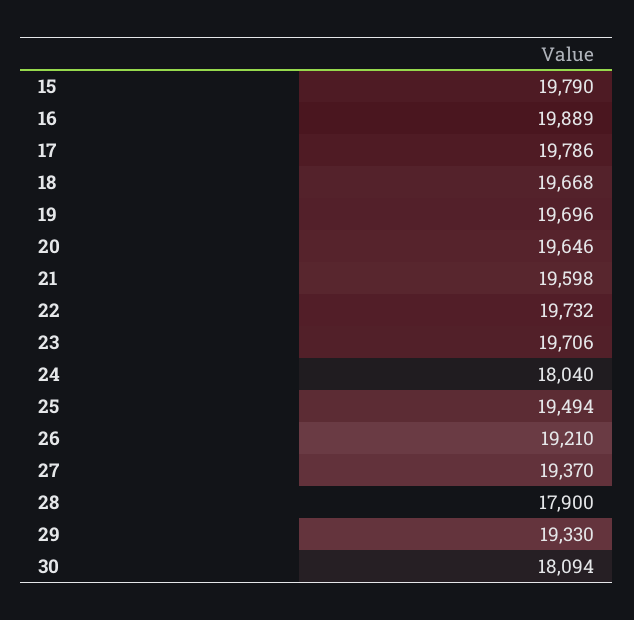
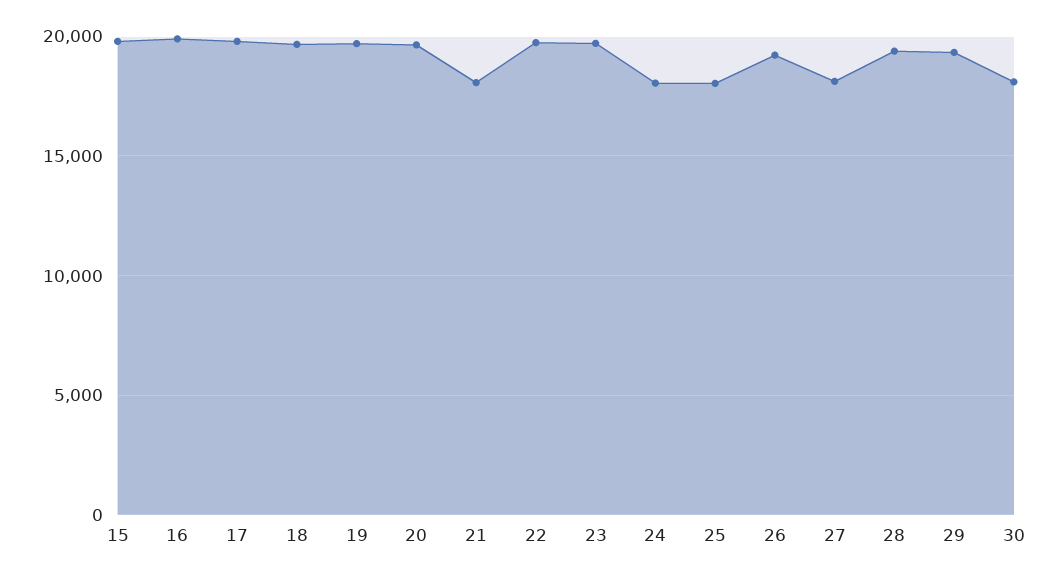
21: 19598 -> 18000
25: 19494 -> 18000
27: 19370 -> 18000
28: 17900 -> 19500

